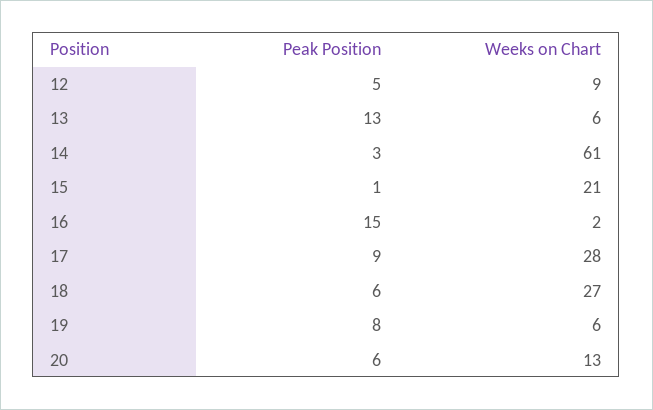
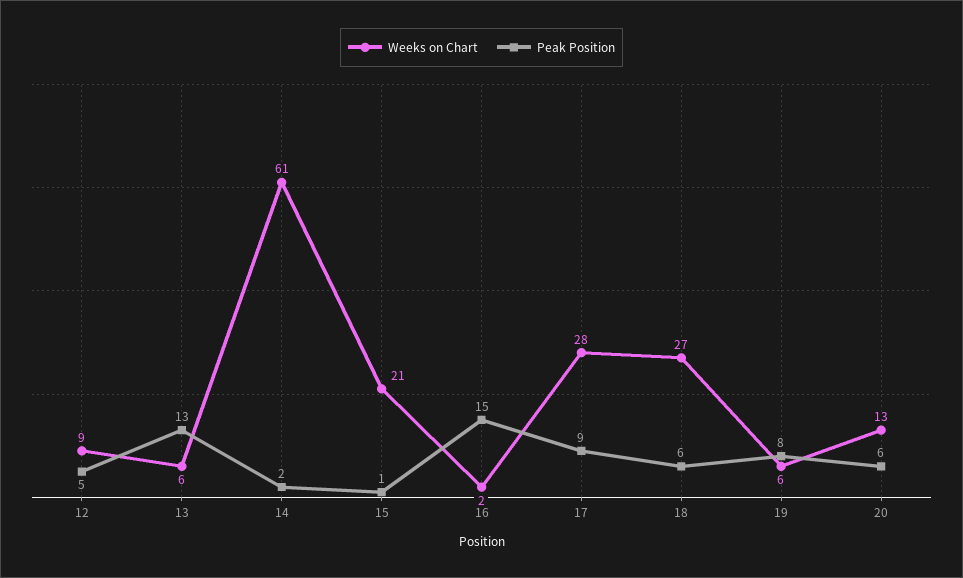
Peak Position, 14: 3 -> 2

